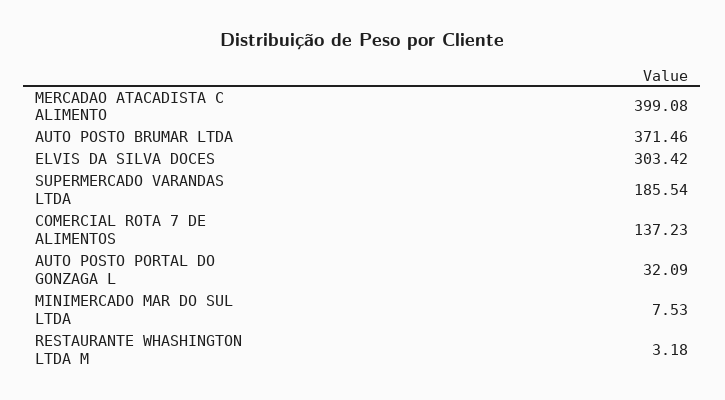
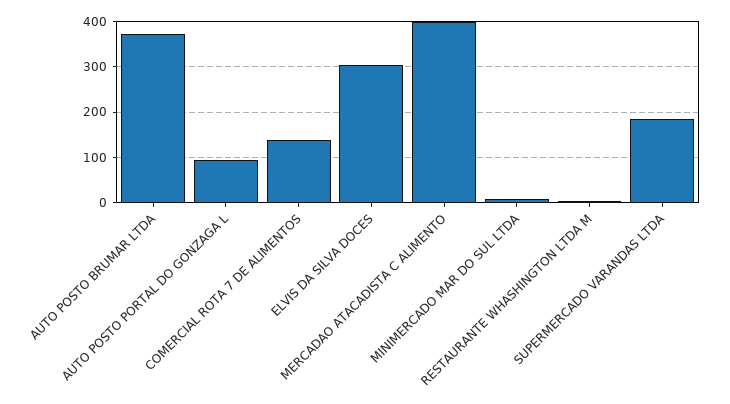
AUTO POSTO PORTAL DO GONZAGA L: 32.09 -> 100

